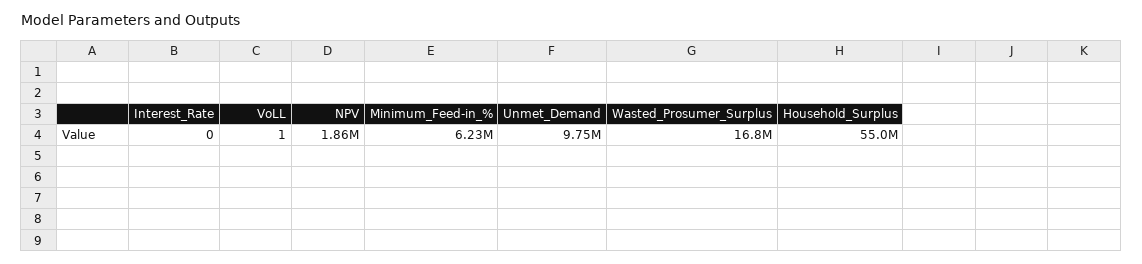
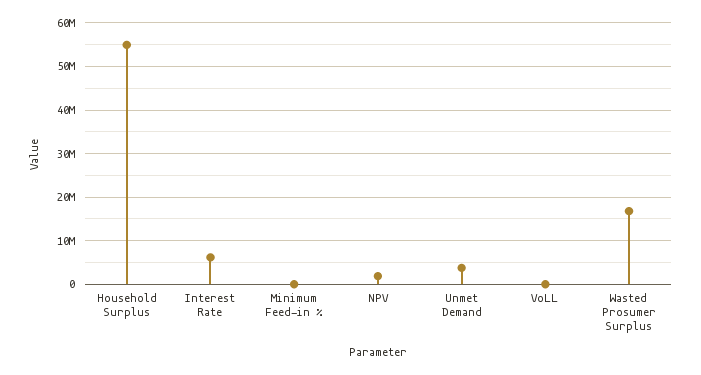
Interest_Rate: 0 -> 6000000
Minimum_Feed-in_%: 6230000 -> 0
Unmet_Demand: 9750000 -> 4000000

